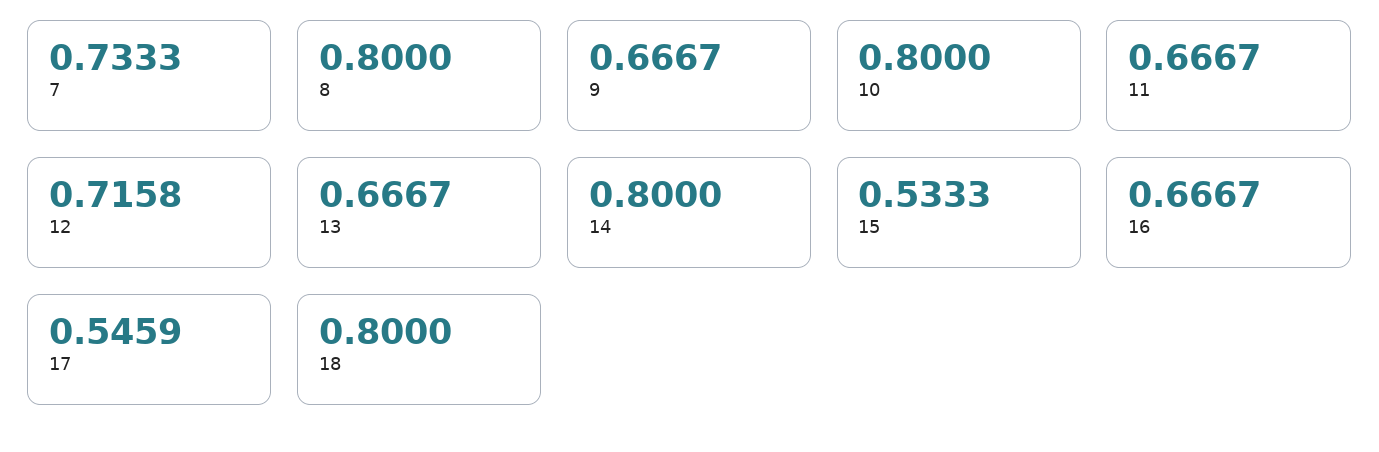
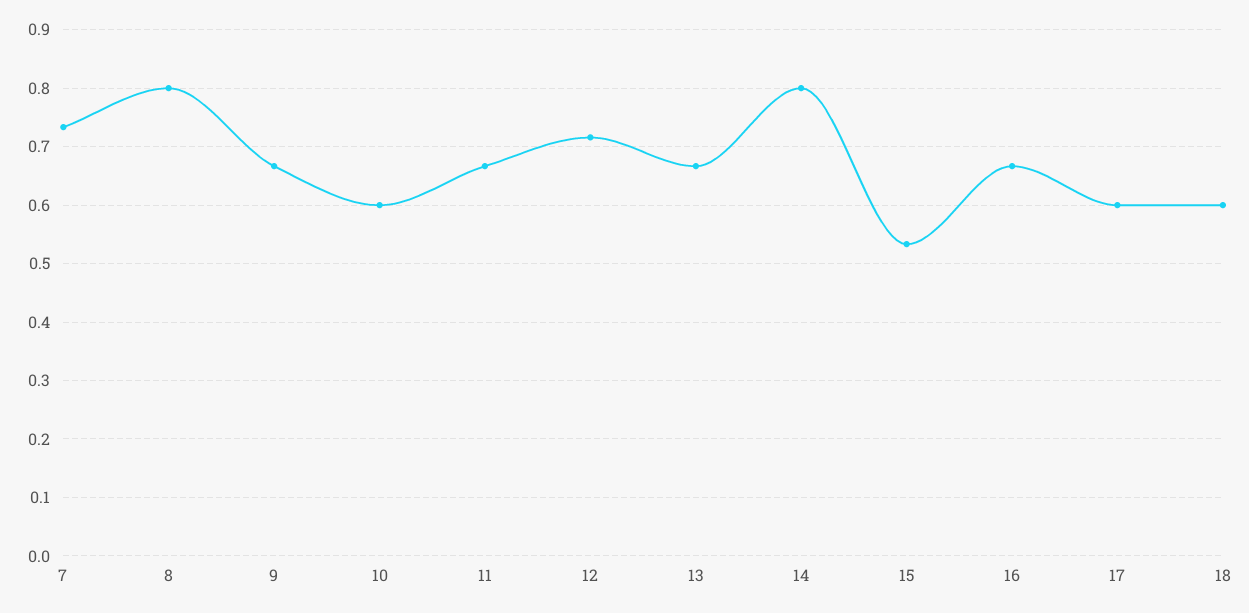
10: 0.8 -> 0.6
17: 0.5459 -> 0.6
18: 0.8 -> 0.6

